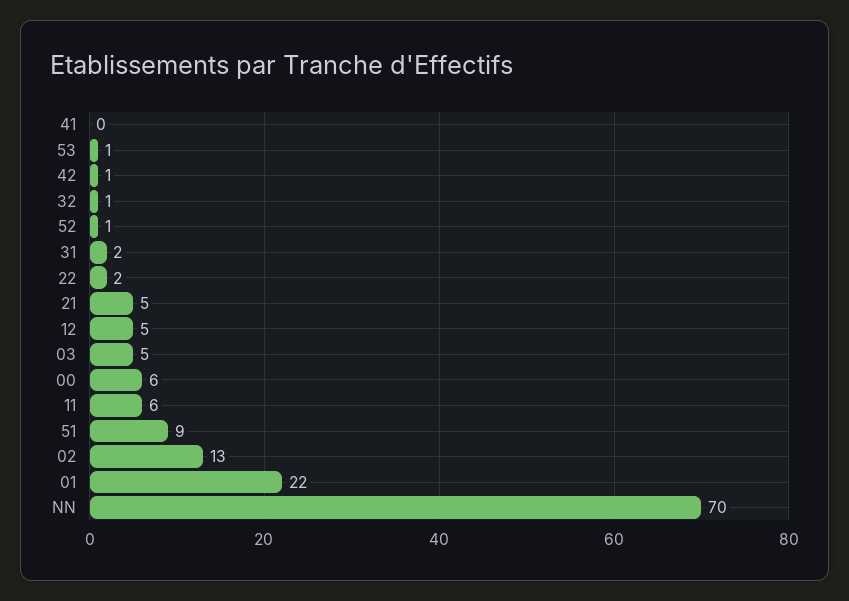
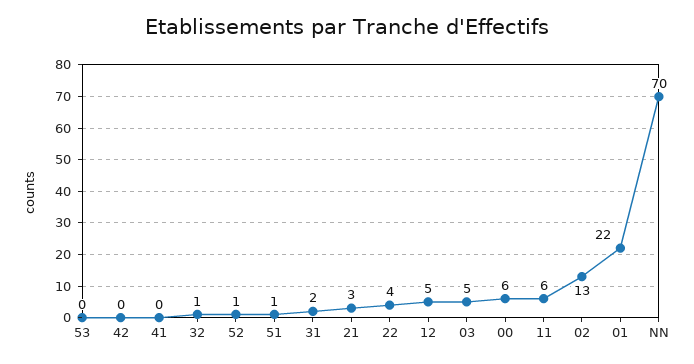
53: 1 -> 0
42: 1 -> 0
22: 2 -> 4
21: 5 -> 3
51: 9 -> 1

